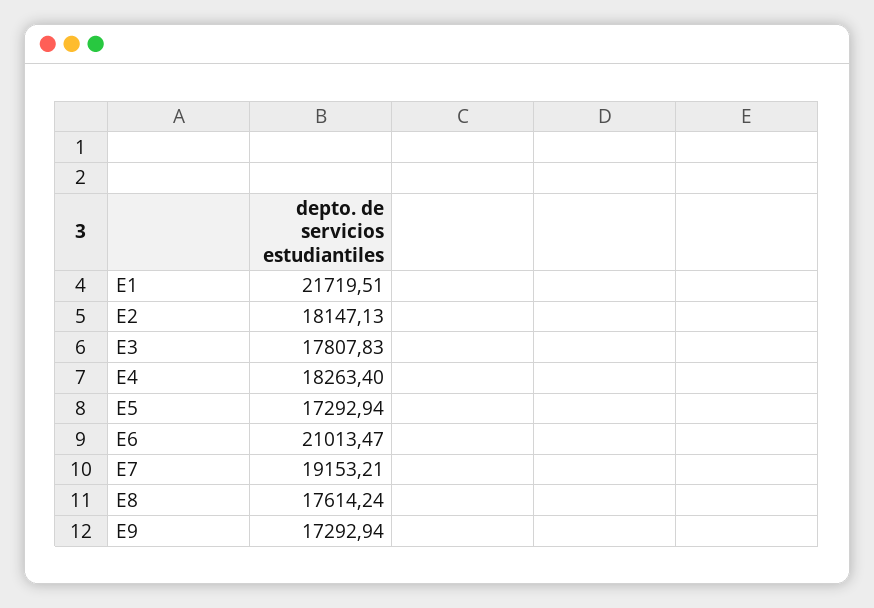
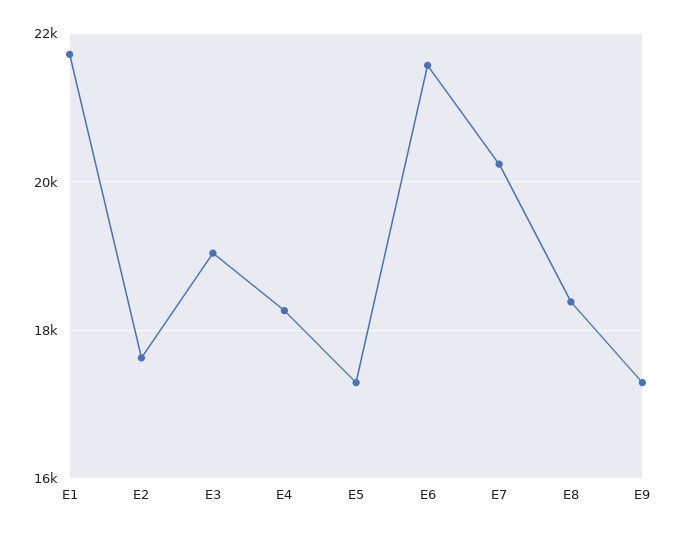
E2: 18147.13 -> 17600
E3: 17807.83 -> 19000
E6: 21013.47 -> 21600
E7: 19153.21 -> 20200
E8: 17614.24 -> 18400

